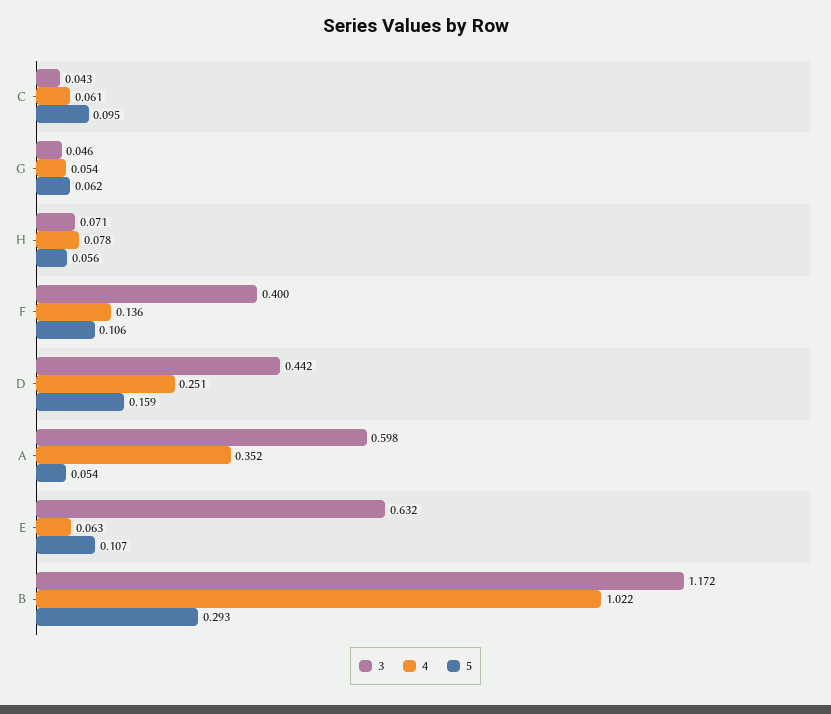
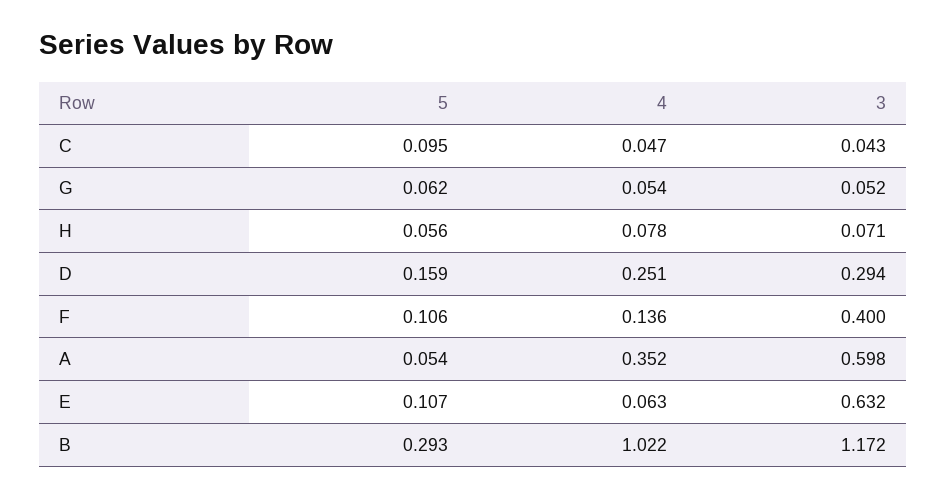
4, C: 0.061 -> 0.047
3, G: 0.046 -> 0.052
3, D: 0.442 -> 0.294

